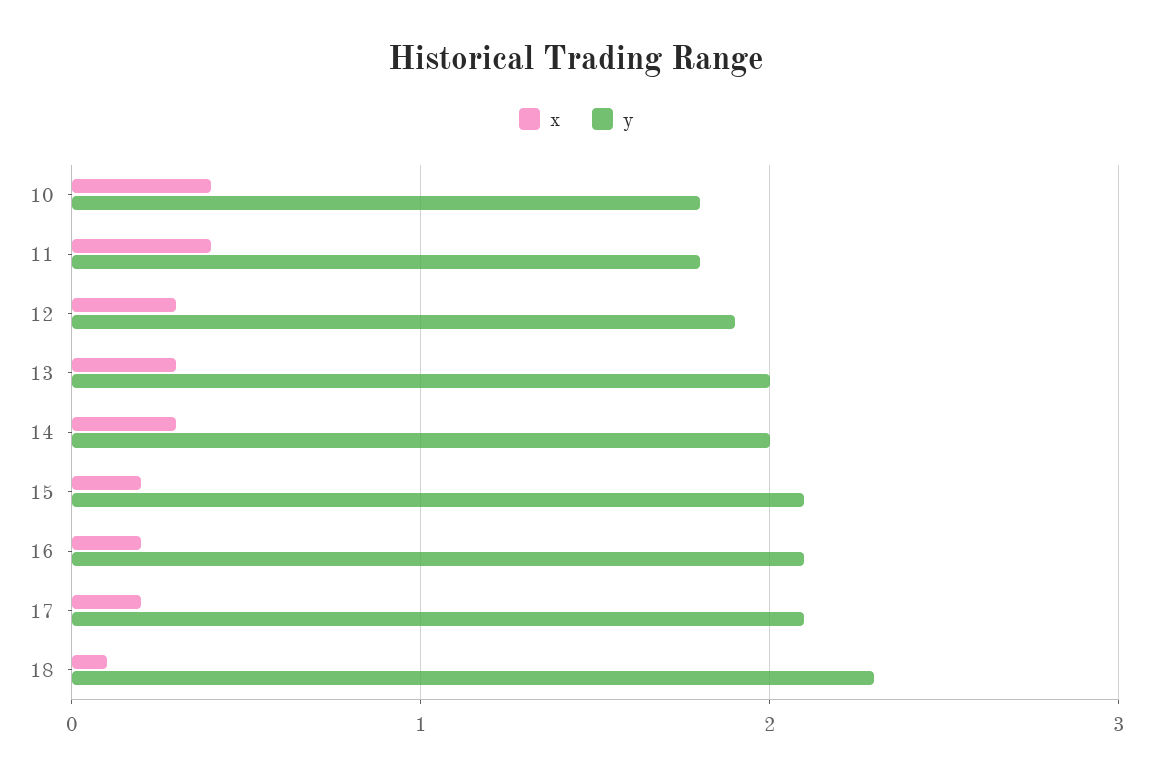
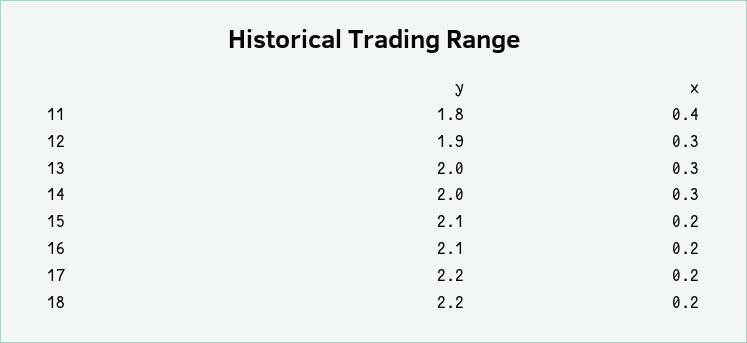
x, 10: 0.4 -> none
y, 10: 1.8 -> none
y, 17: 2.1 -> 2.2
x, 18: 0.1 -> 0.2
y, 18: 2.3 -> 2.2

